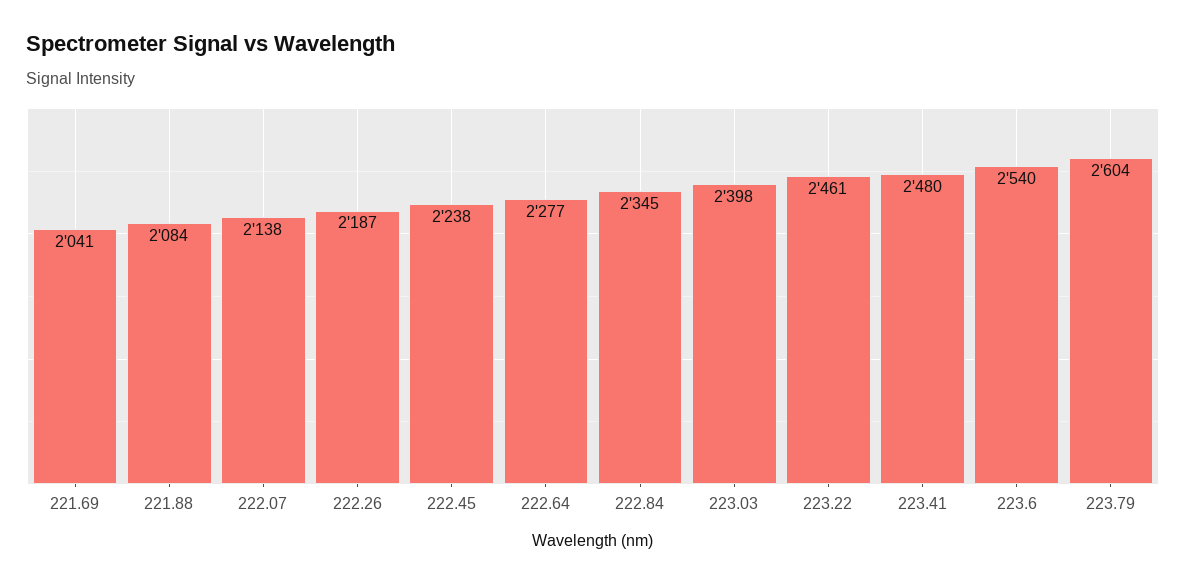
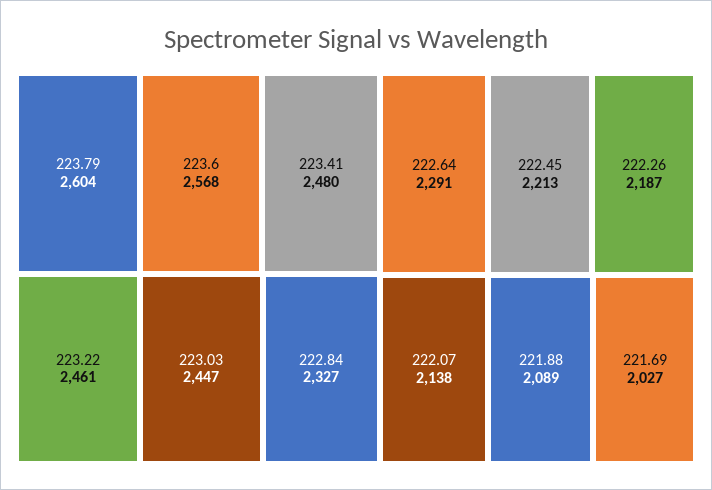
221.69: 2041 -> 2027
221.88: 2084 -> 2089
222.45: 2238 -> 2213
222.64: 2277 -> 2291
222.84: 2345 -> 2327
223.03: 2398 -> 2447
223.6: 2540 -> 2568

